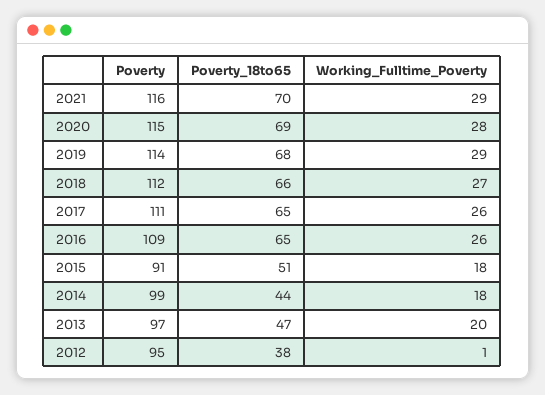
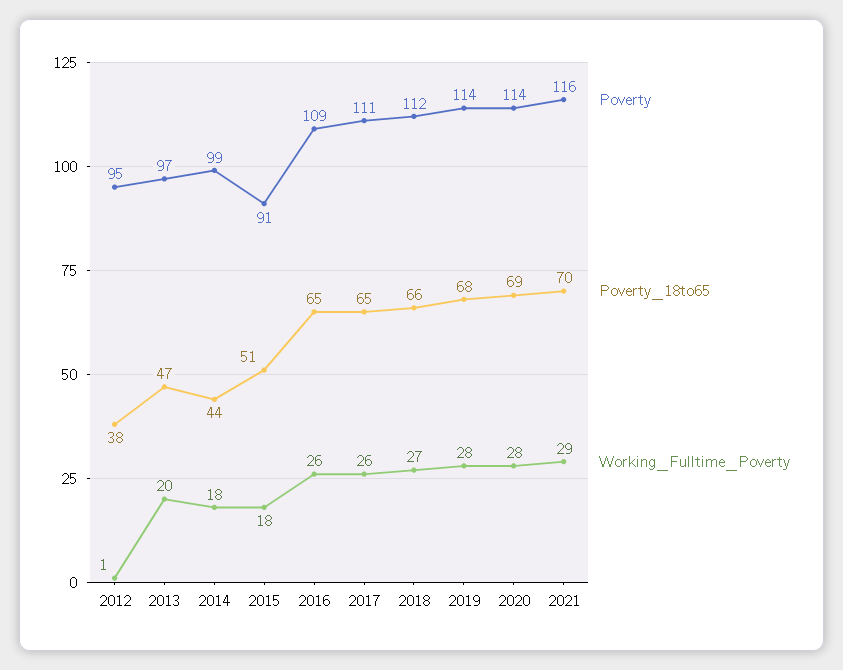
Poverty, 2020: 115 -> 114
Working_Fulltime_Poverty, 2019: 29 -> 28

